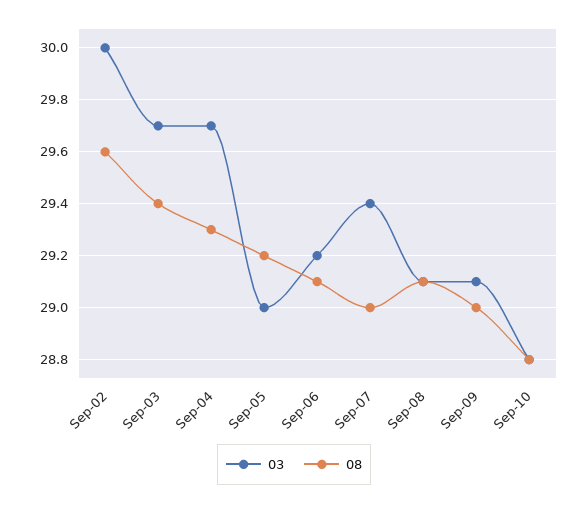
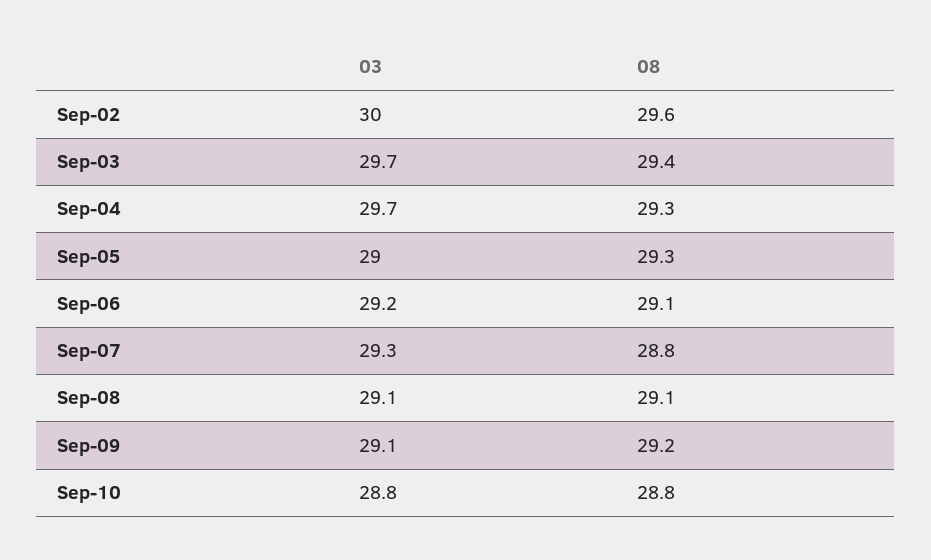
08, Sep-05: 29.2 -> 29.3
03, Sep-07: 29.4 -> 29.3
08, Sep-07: 29 -> 28.8
08, Sep-09: 29 -> 29.2

